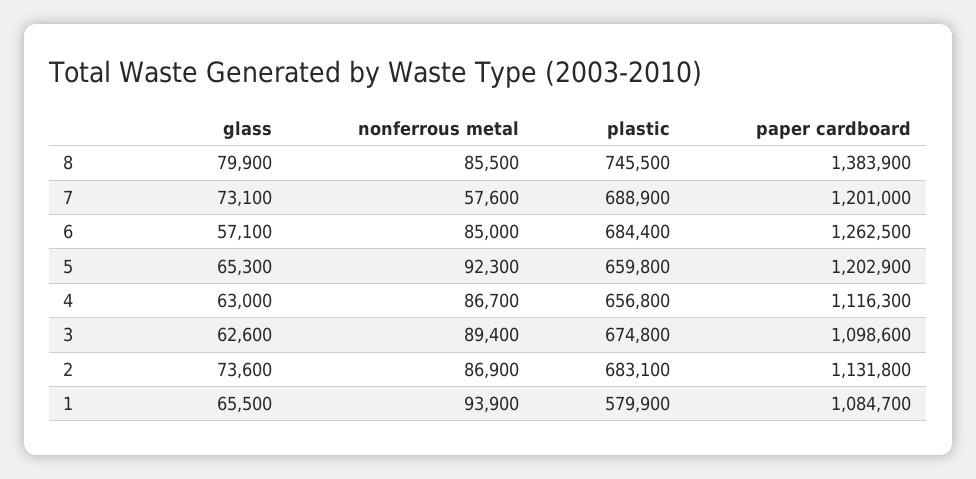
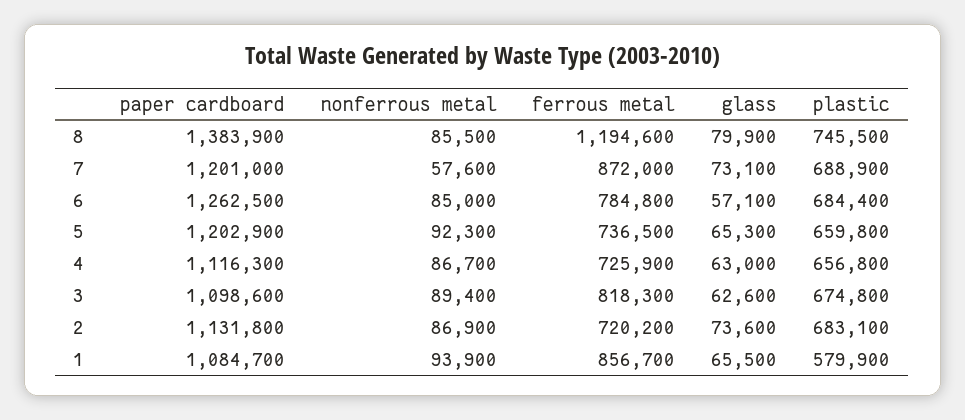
ferrous metal, 8: none -> 1194600
ferrous metal, 7: none -> 872000
ferrous metal, 6: none -> 784800
ferrous metal, 5: none -> 736500
ferrous metal, 4: none -> 725900
ferrous metal, 3: none -> 818300
ferrous metal, 2: none -> 720200
ferrous metal, 1: none -> 856700

